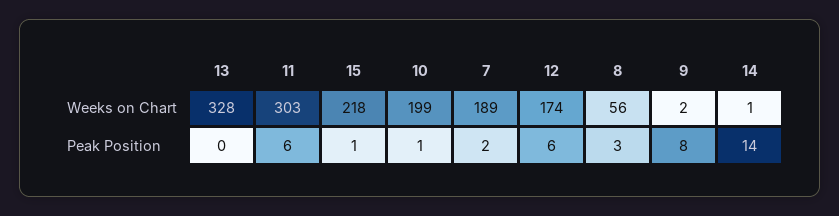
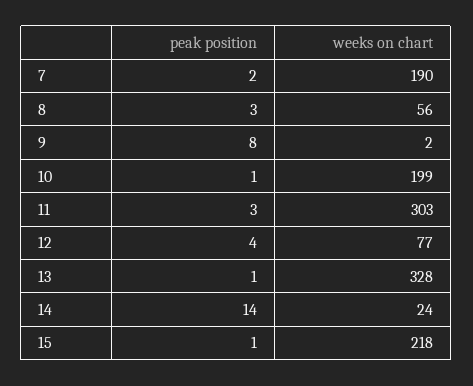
7, Weeks on Chart: 189 -> 190
12, Weeks on Chart: 174 -> 77
14, Weeks on Chart: 1 -> 24
13, Peak Position: 0 -> 1
11, Peak Position: 6 -> 3
12, Peak Position: 6 -> 4

